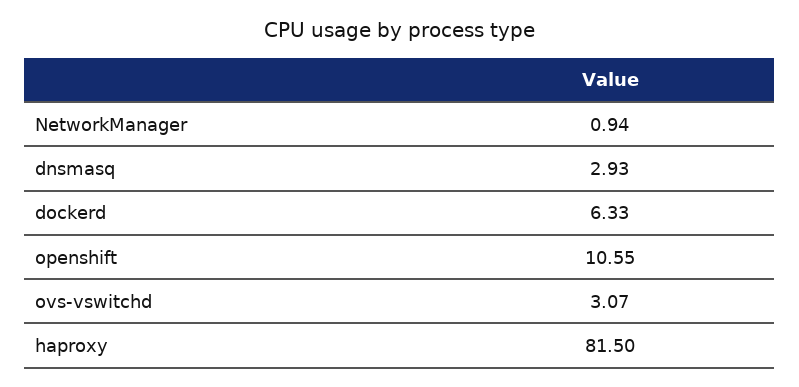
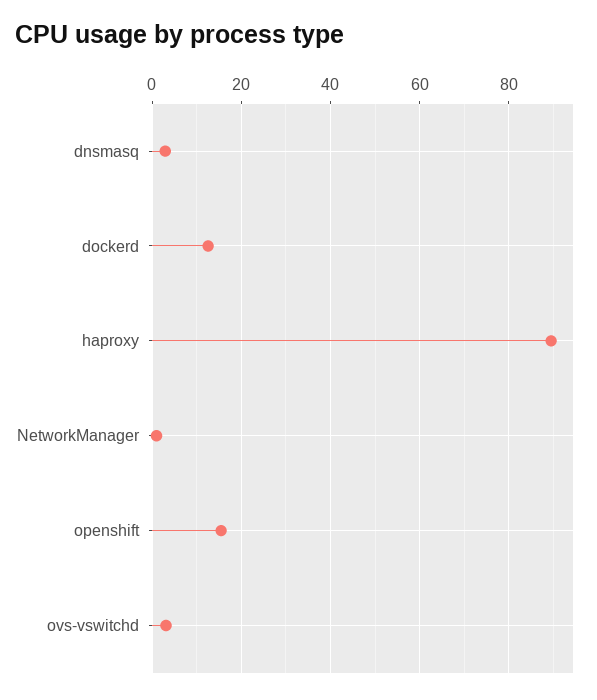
dockerd: 6.33 -> 12
openshift: 10.55 -> 16
haproxy: 81.5 -> 90

